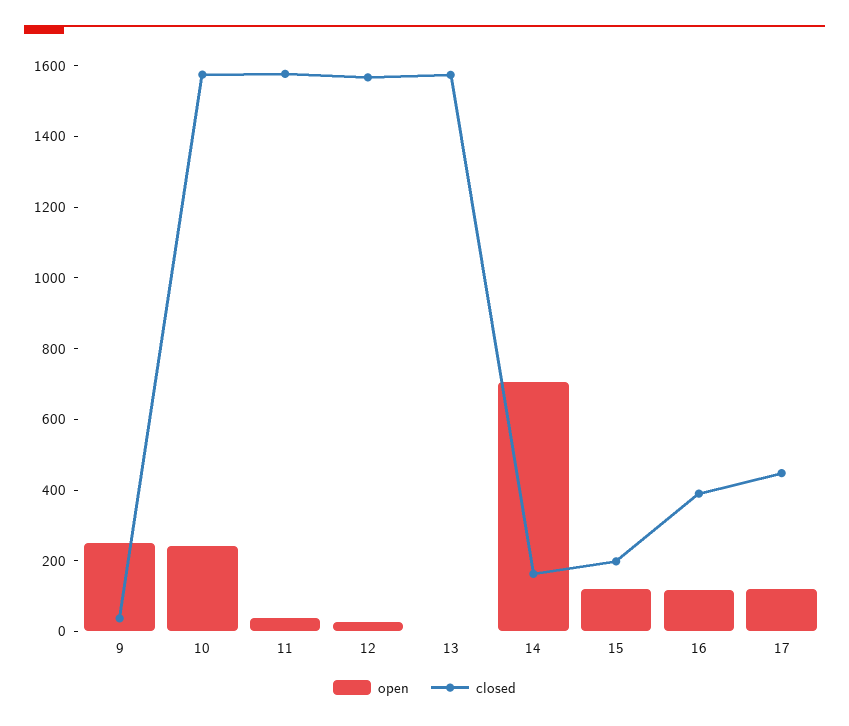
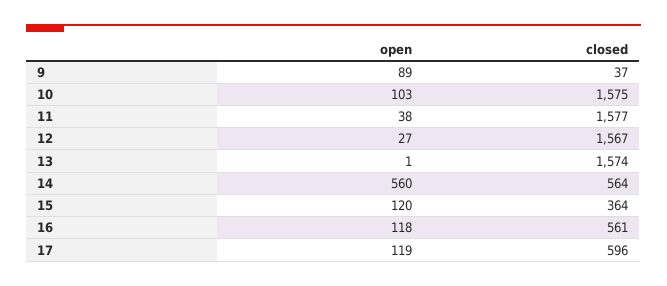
open, 9: 250 -> 89
open, 10: 250 -> 103
open, 14: 700 -> 560
closed, 14: 150 -> 564
closed, 15: 200 -> 364
closed, 16: 400 -> 561
closed, 17: 450 -> 596

